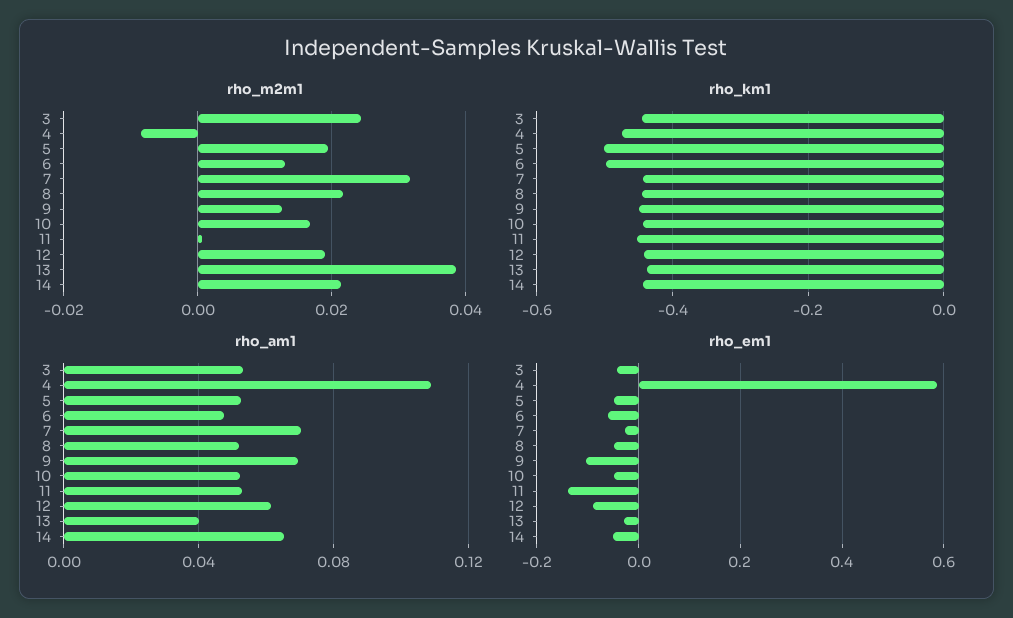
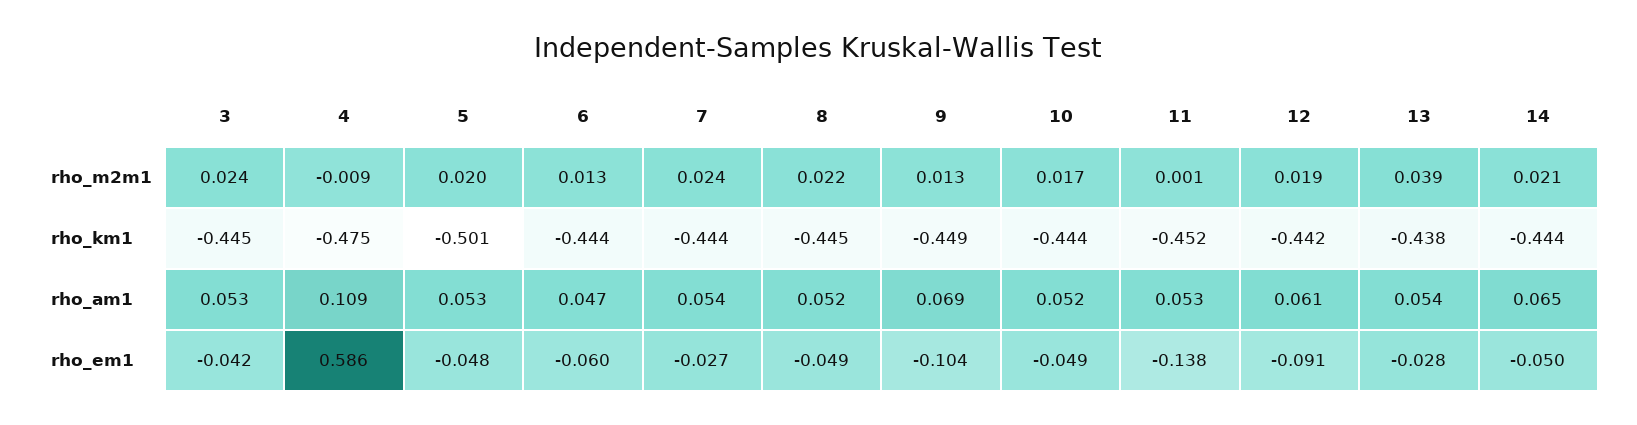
rho_m2m1, 7: 0.032 -> 0.024
rho_km1, 6: -0.5 -> -0.444
rho_am1, 7: 0.07 -> 0.054
rho_am1, 13: 0.04 -> 0.054

